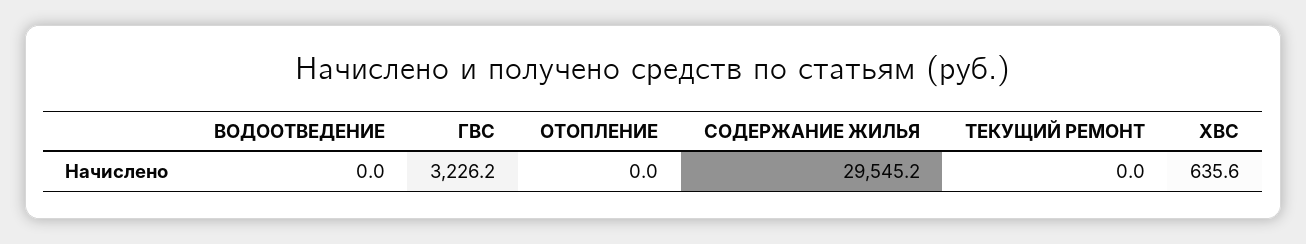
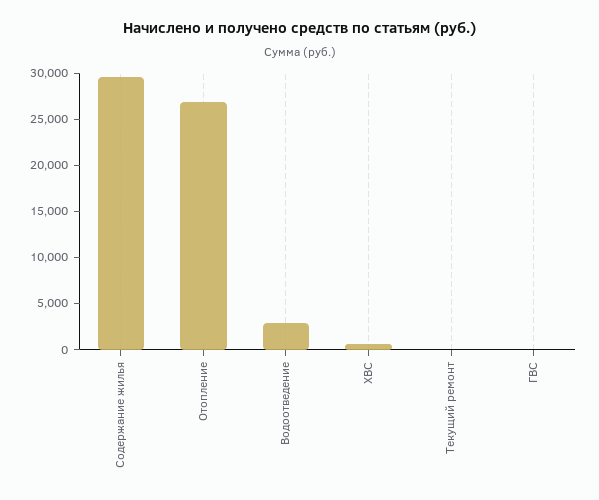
ВОДООТВЕДЕНИЕ: 0 -> 3000
ГВС: 3226.2 -> 0
ОТОПЛЕНИЕ: 0 -> 27000

